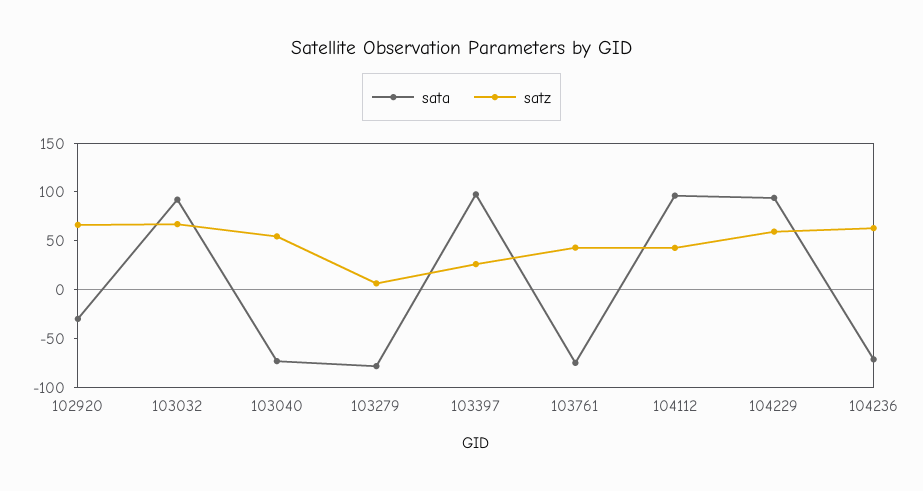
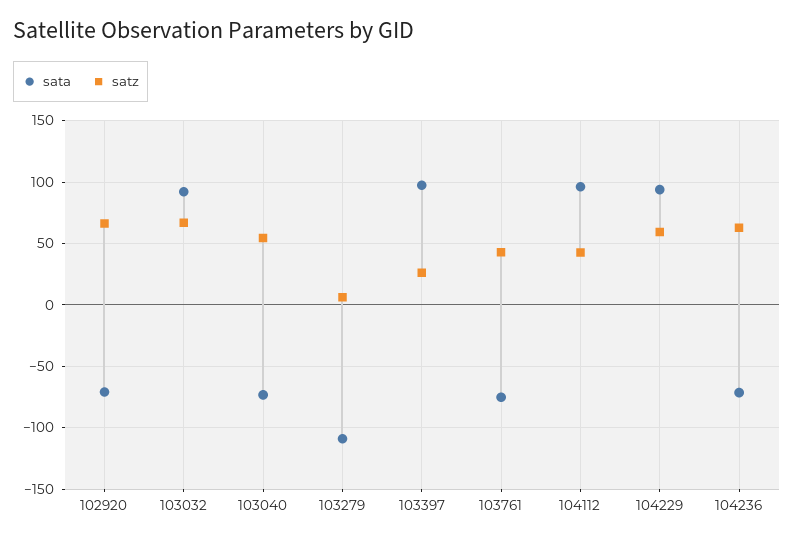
sata, 102920: -30 -> -70
sata, 103279: -80 -> -110

